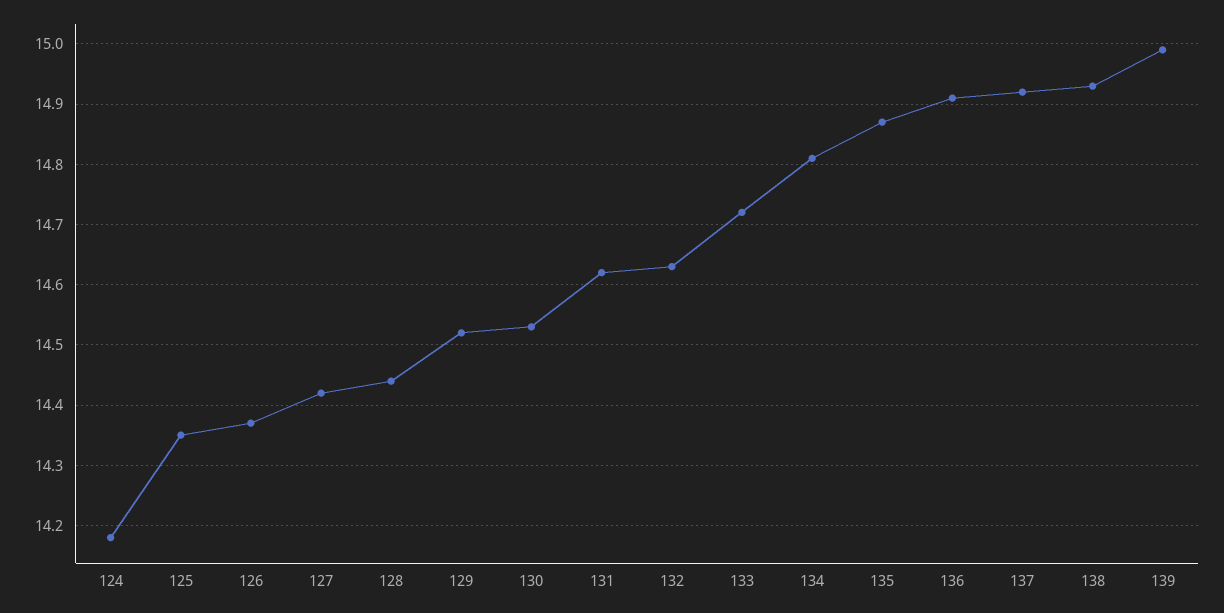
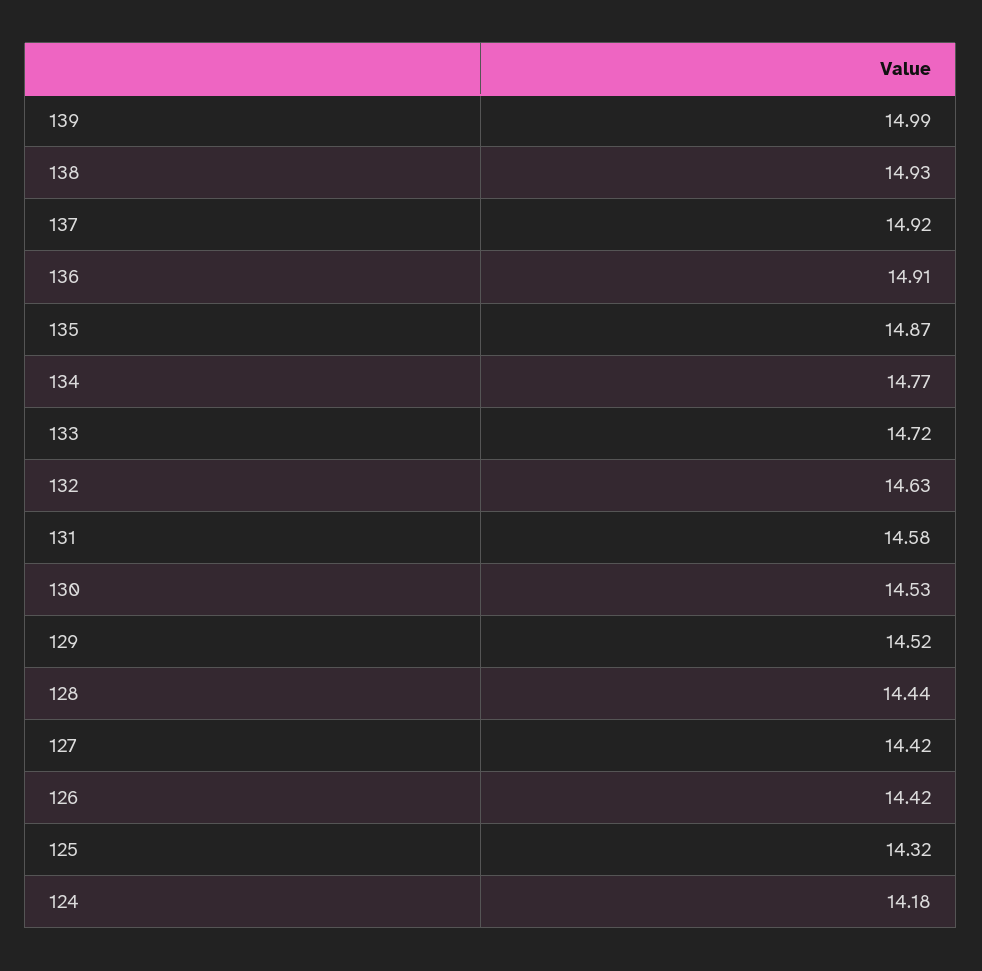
125: 14.35 -> 14.32
126: 14.37 -> 14.42
131: 14.62 -> 14.58
134: 14.81 -> 14.77

